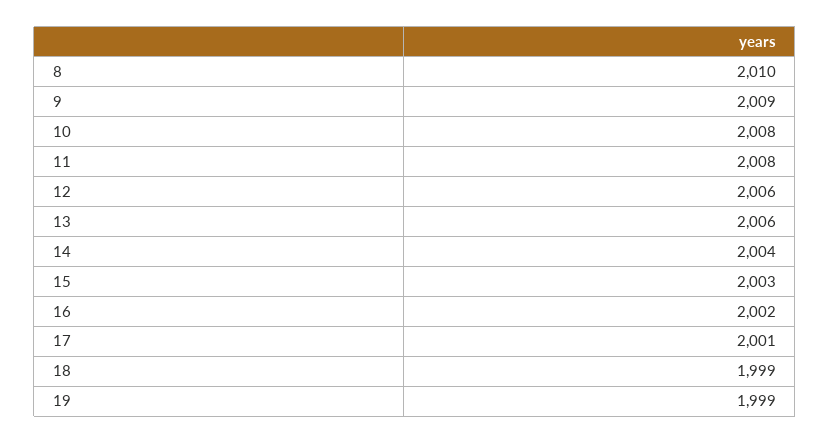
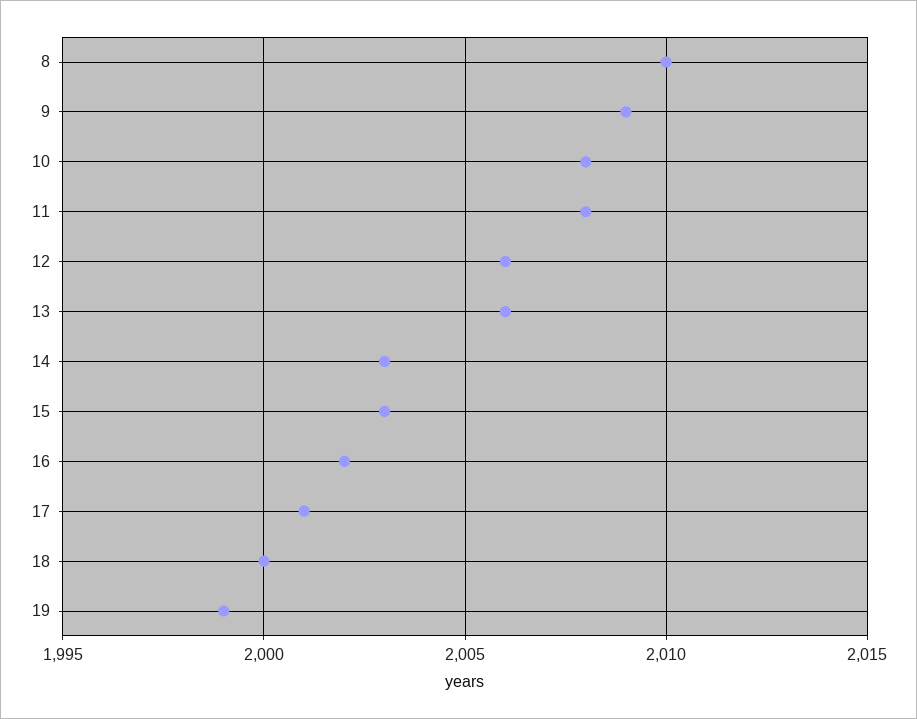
14: 2004 -> 2003
18: 1999 -> 2000

